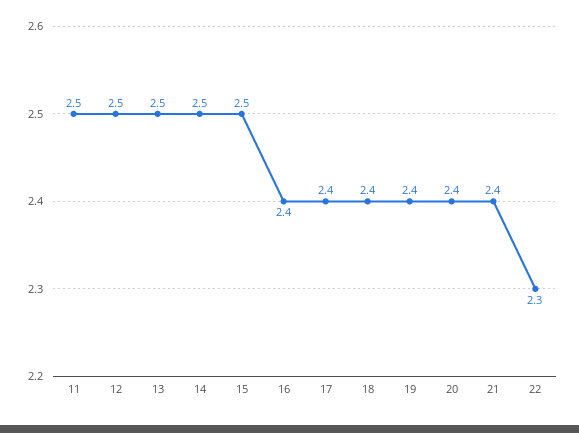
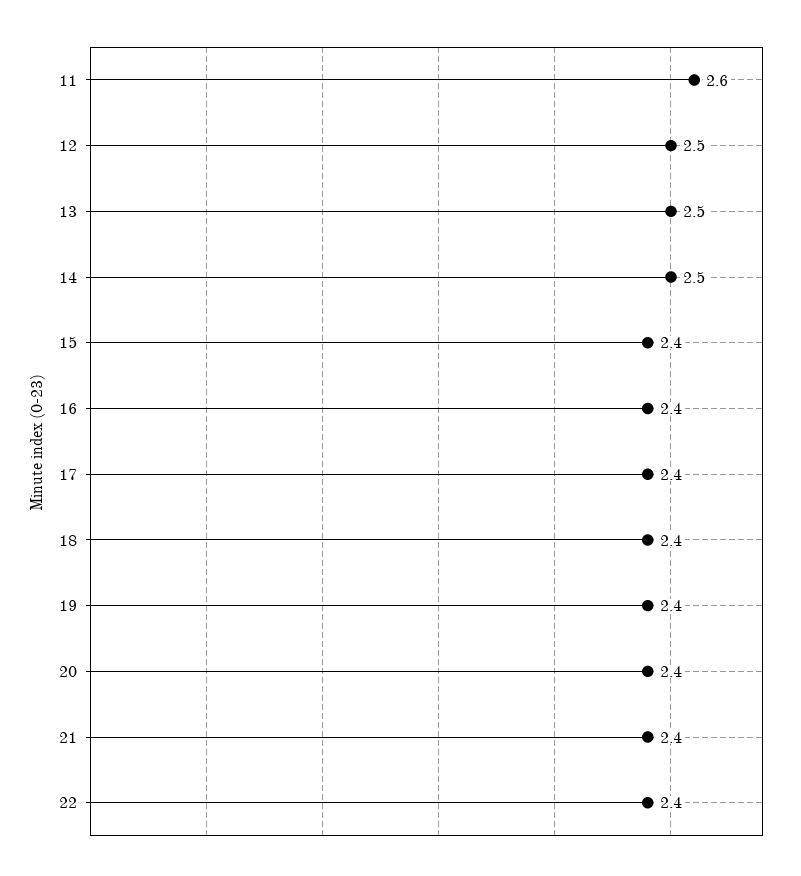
11: 2.5 -> 2.6
15: 2.5 -> 2.4
22: 2.3 -> 2.4

